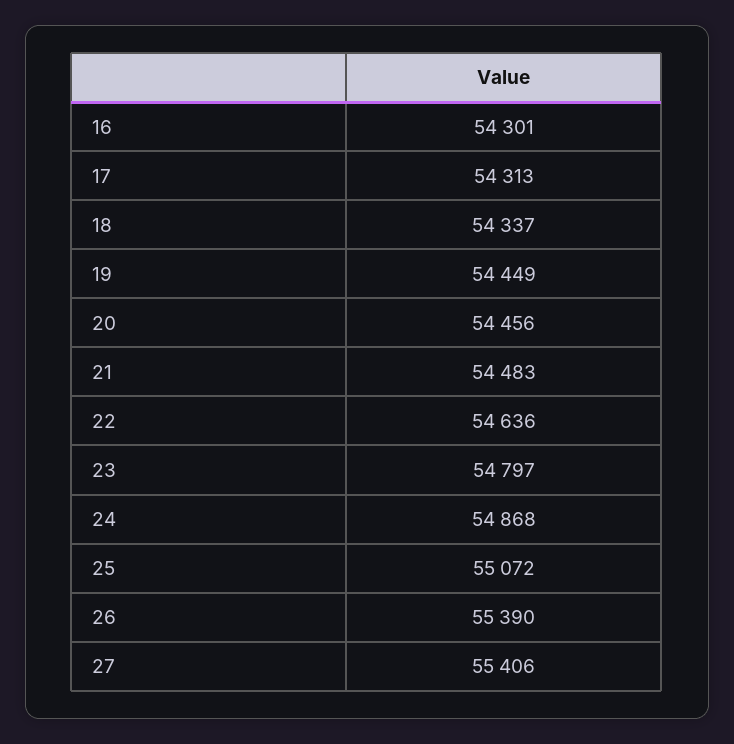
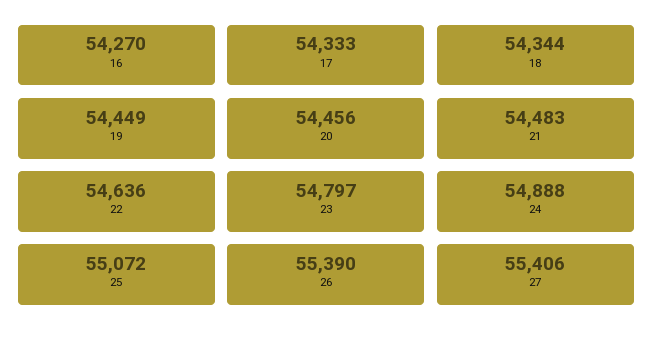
16: 54301 -> 54270
17: 54313 -> 54333
18: 54337 -> 54344
24: 54868 -> 54888

